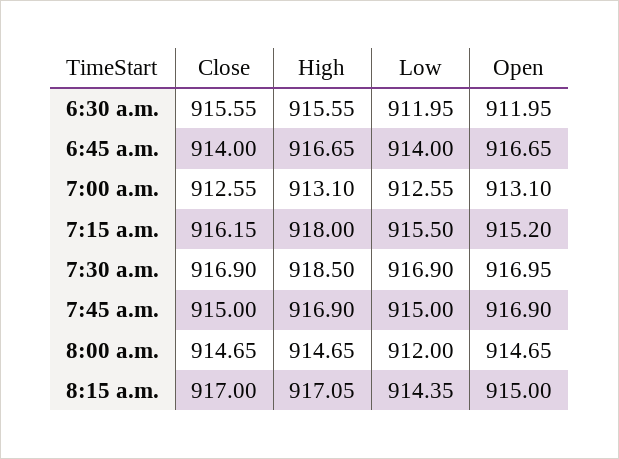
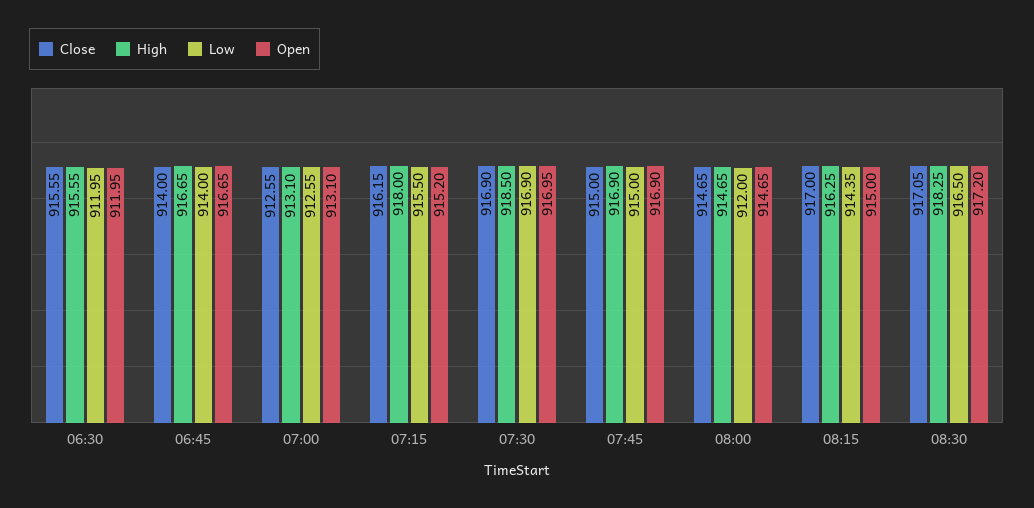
High, 8:15 a.m.: 917.05 -> 916.25
Close, 08:30: none -> 917.05
High, 08:30: none -> 918.25
Low, 08:30: none -> 916.5
Open, 08:30: none -> 917.2

